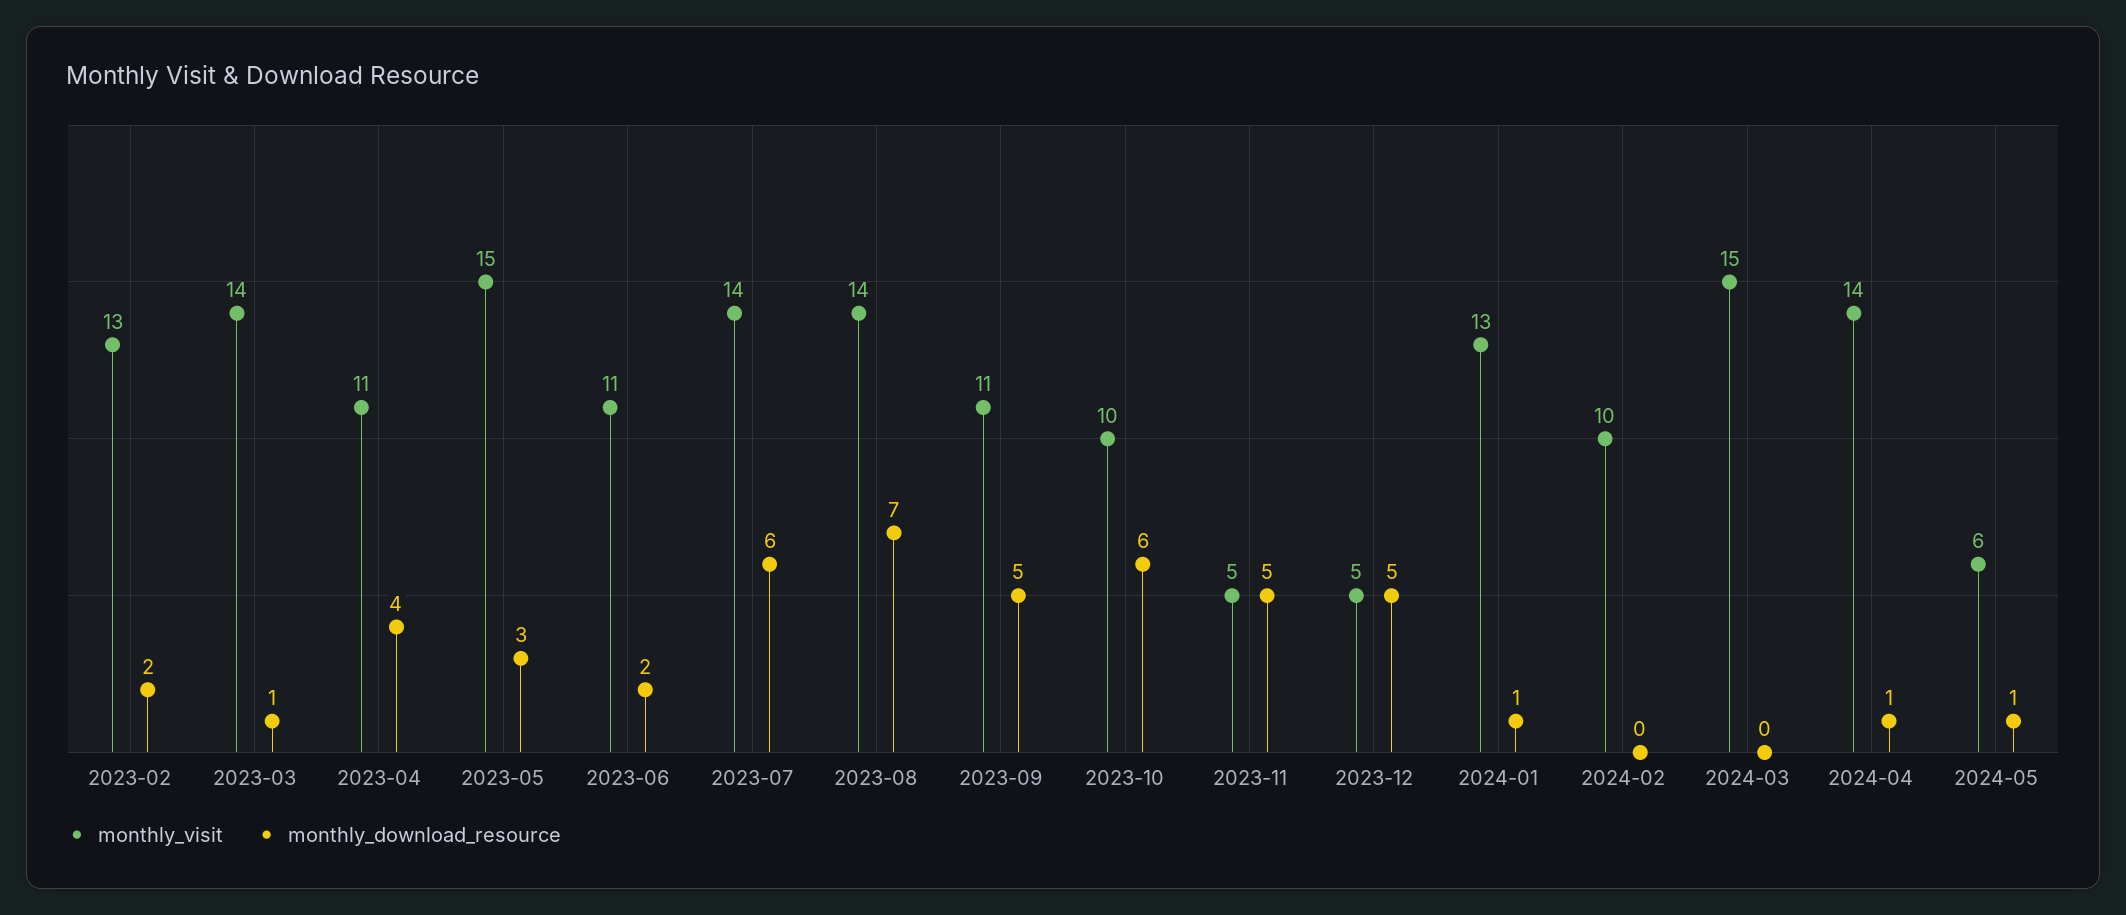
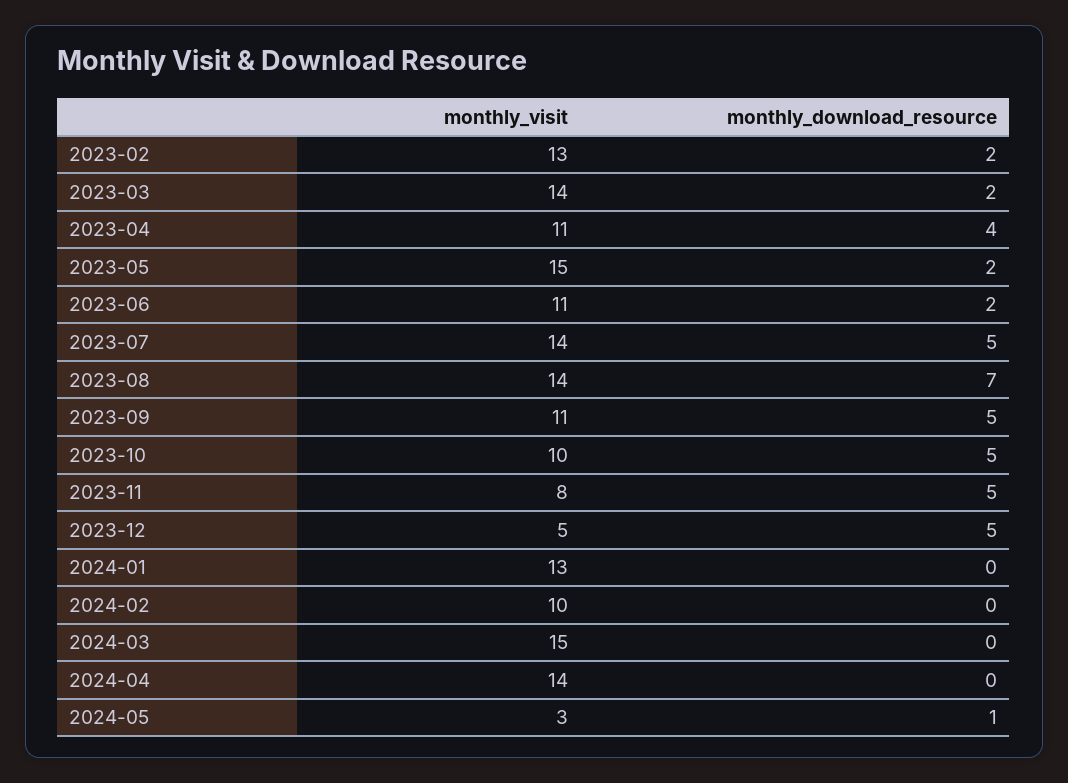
monthly_download_resource, 2023-03: 1 -> 2
monthly_download_resource, 2023-05: 3 -> 2
monthly_download_resource, 2023-07: 6 -> 5
monthly_download_resource, 2023-10: 6 -> 5
monthly_visit, 2023-11: 5 -> 8
monthly_download_resource, 2024-01: 1 -> 0
monthly_download_resource, 2024-04: 1 -> 0
monthly_visit, 2024-05: 6 -> 3

